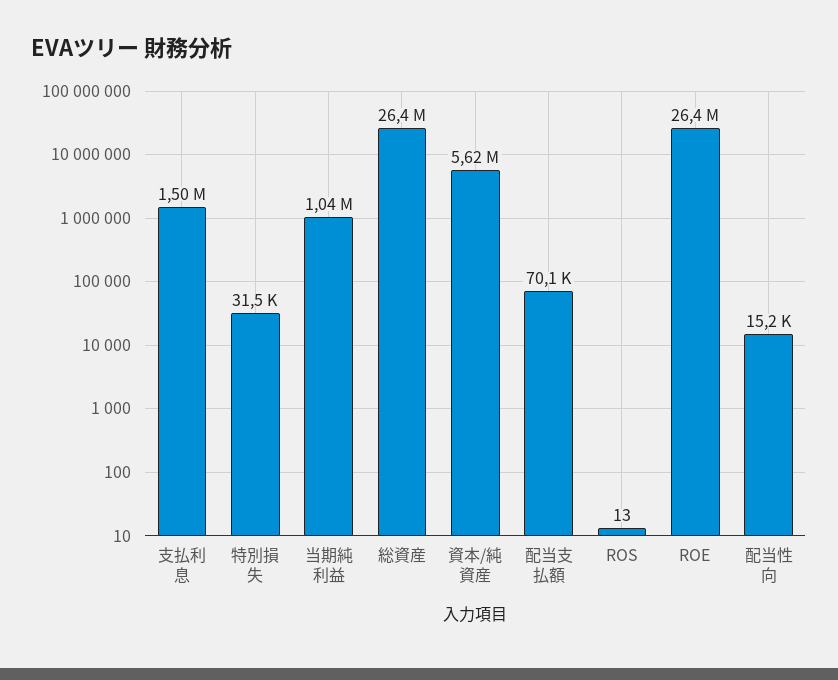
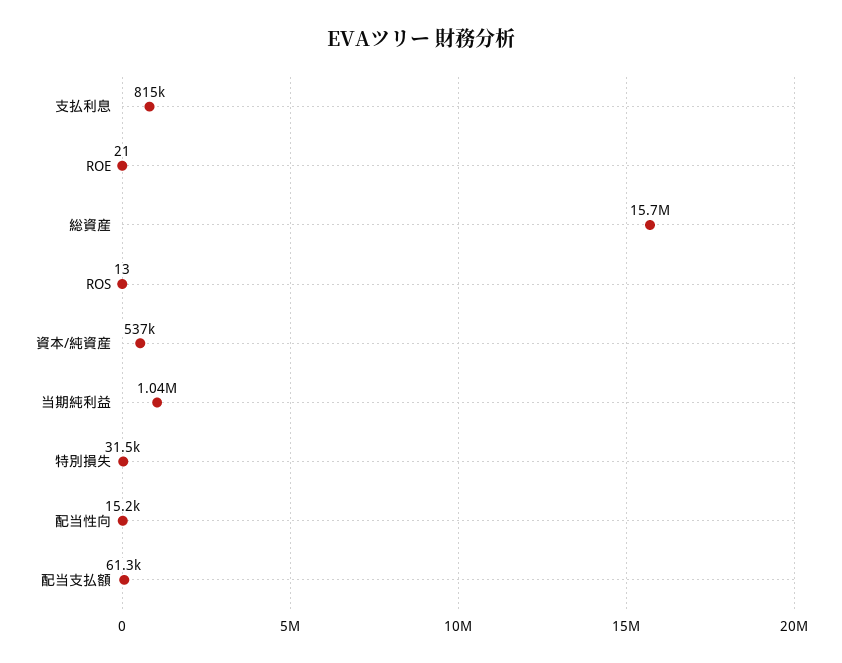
支払利息: 1500000 -> 815000
総資産: 26400000 -> 15700000
資本/純資産: 5620000 -> 537000
配当支払額: 70100 -> 61300
ROE: 26400000 -> 21

